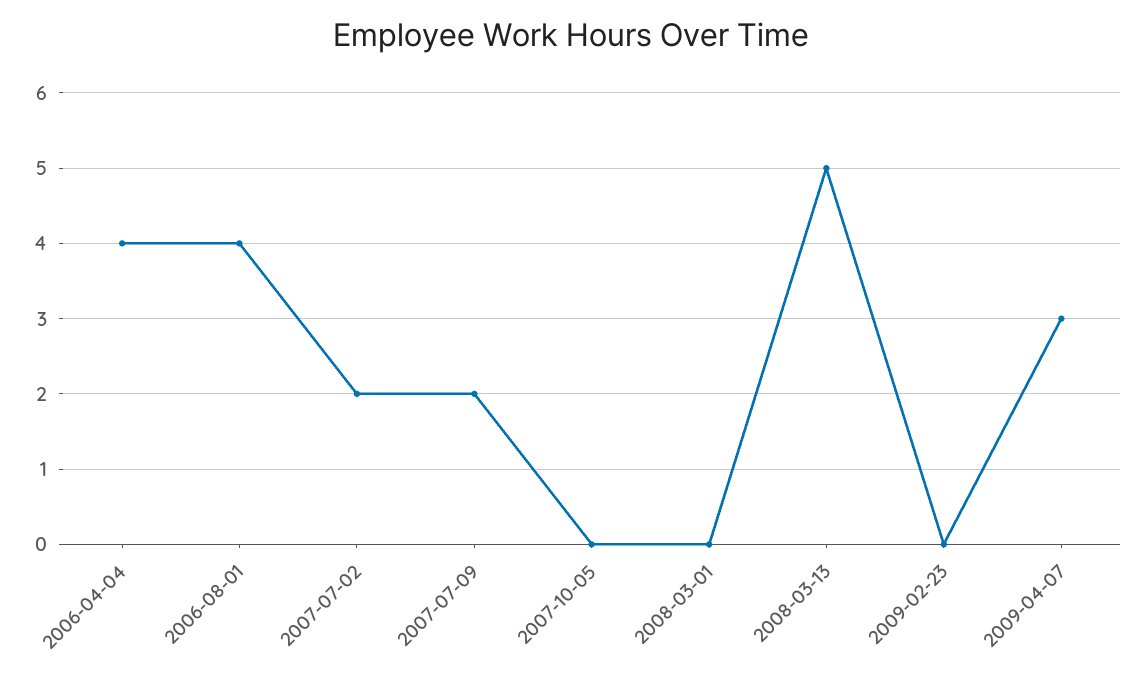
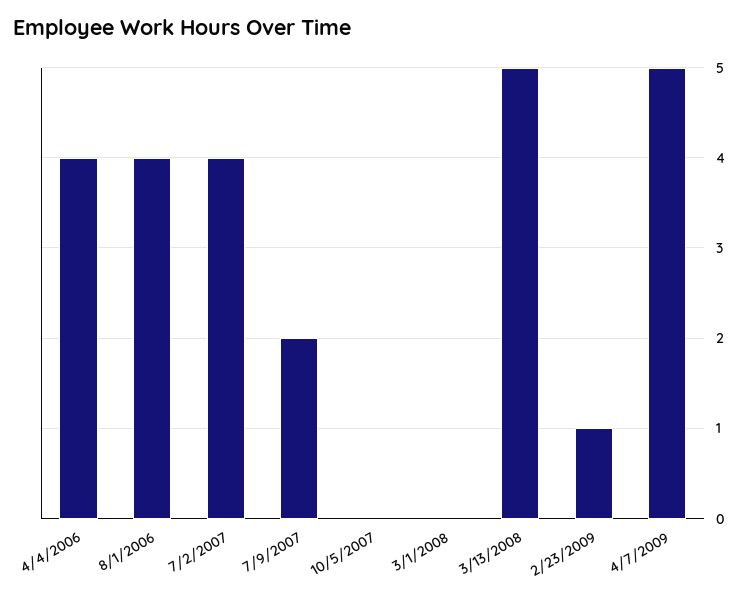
2007-07-02: 2 -> 4
2009-02-23: 0 -> 1
2009-04-07: 3 -> 5

